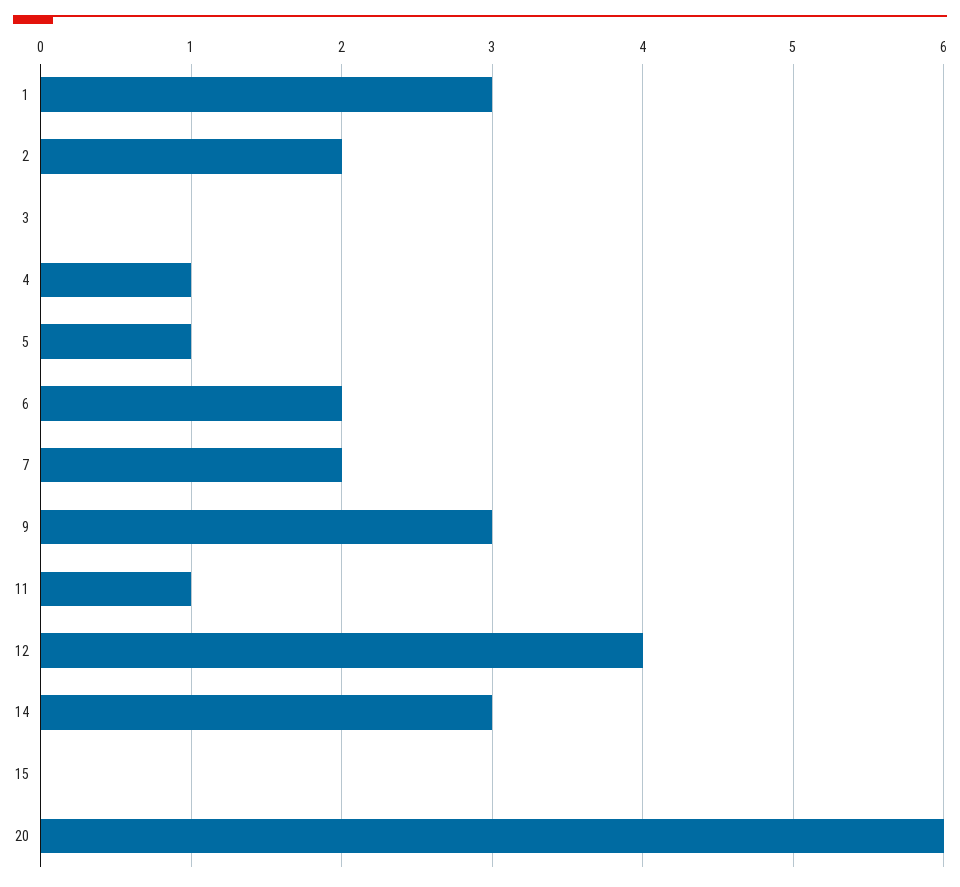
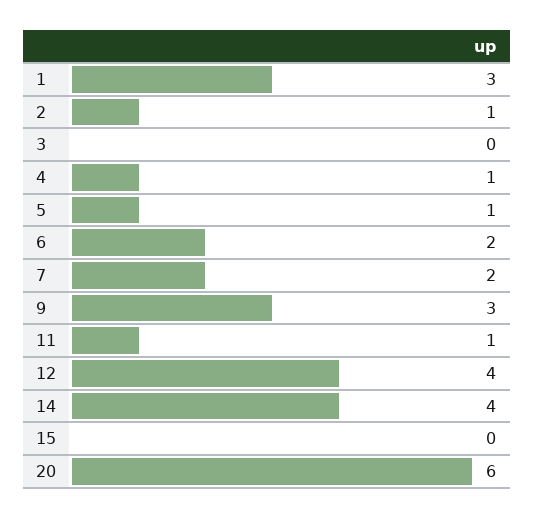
2: 2 -> 1
14: 3 -> 4

